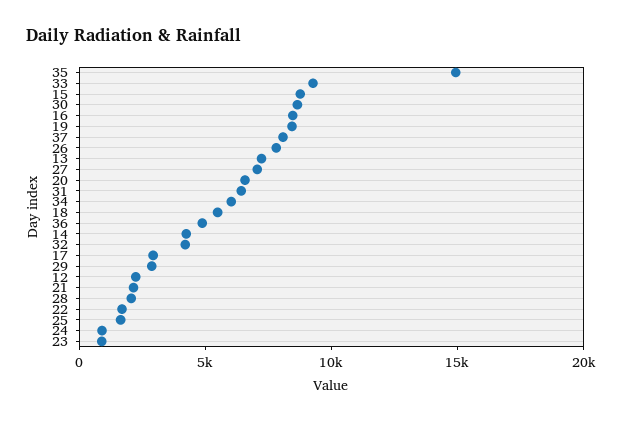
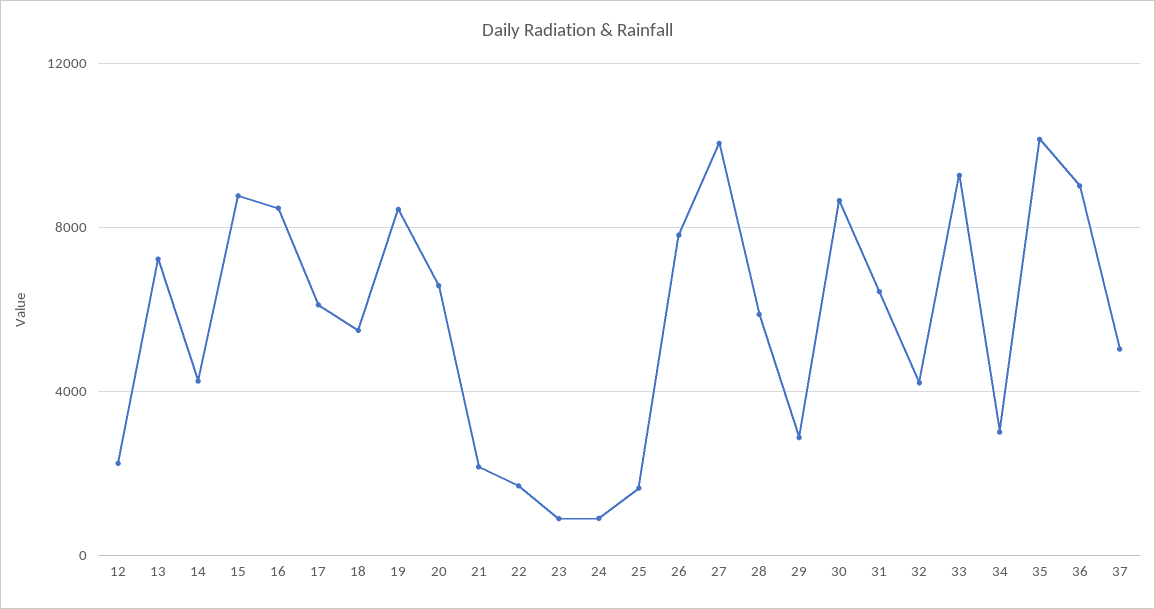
35: 15000 -> 10000
37: 8000 -> 5000
27: 7000 -> 10000
34: 6000 -> 3000
36: 5000 -> 9000
17: 3000 -> 6000
28: 2000 -> 6000

